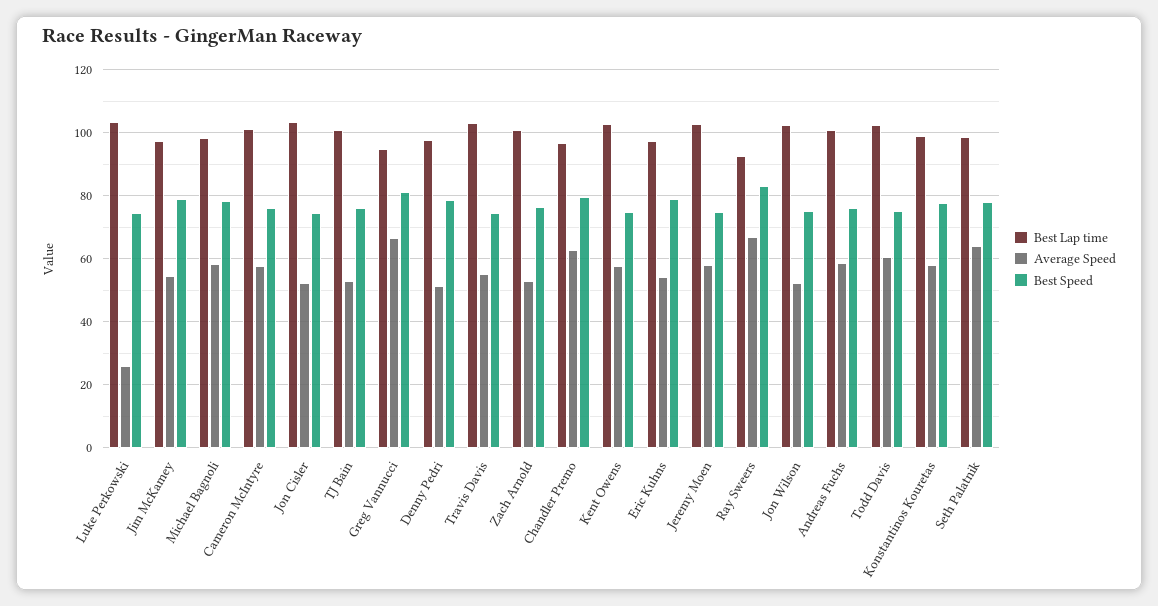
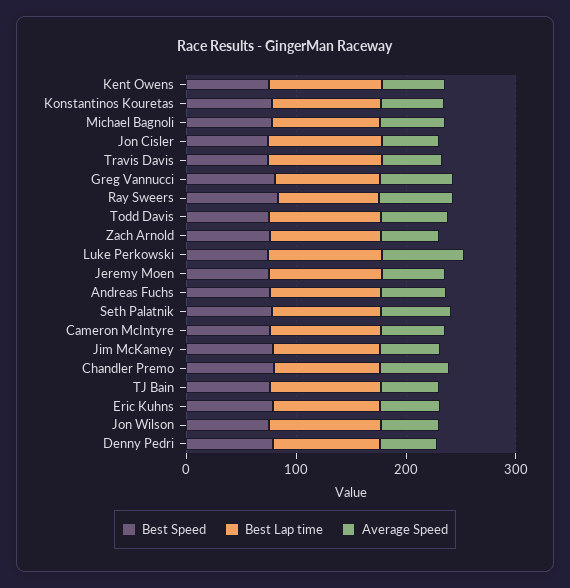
Average Speed, Luke Perkowski: 26 -> 80

